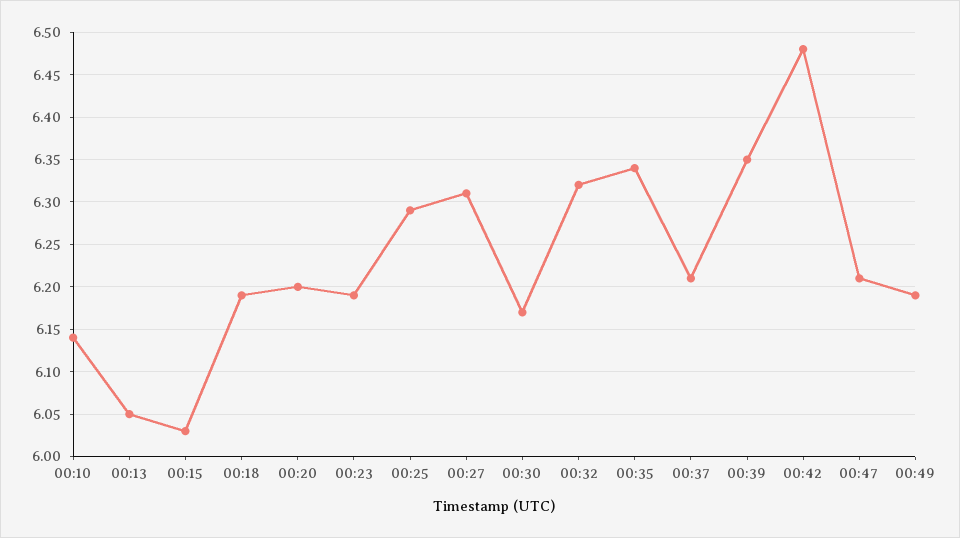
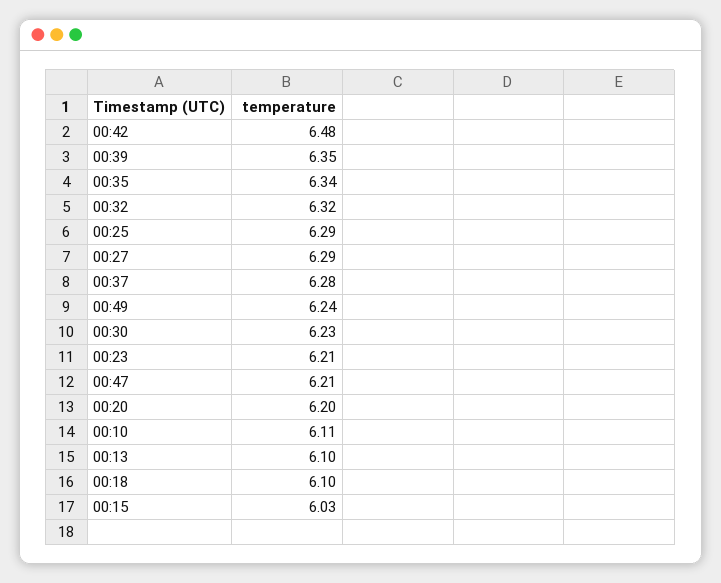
00:10: 6.14 -> 6.11
00:13: 6.05 -> 6.1
00:18: 6.19 -> 6.1
00:23: 6.19 -> 6.21
00:27: 6.31 -> 6.29
00:30: 6.17 -> 6.23
00:37: 6.21 -> 6.28
00:49: 6.19 -> 6.24

